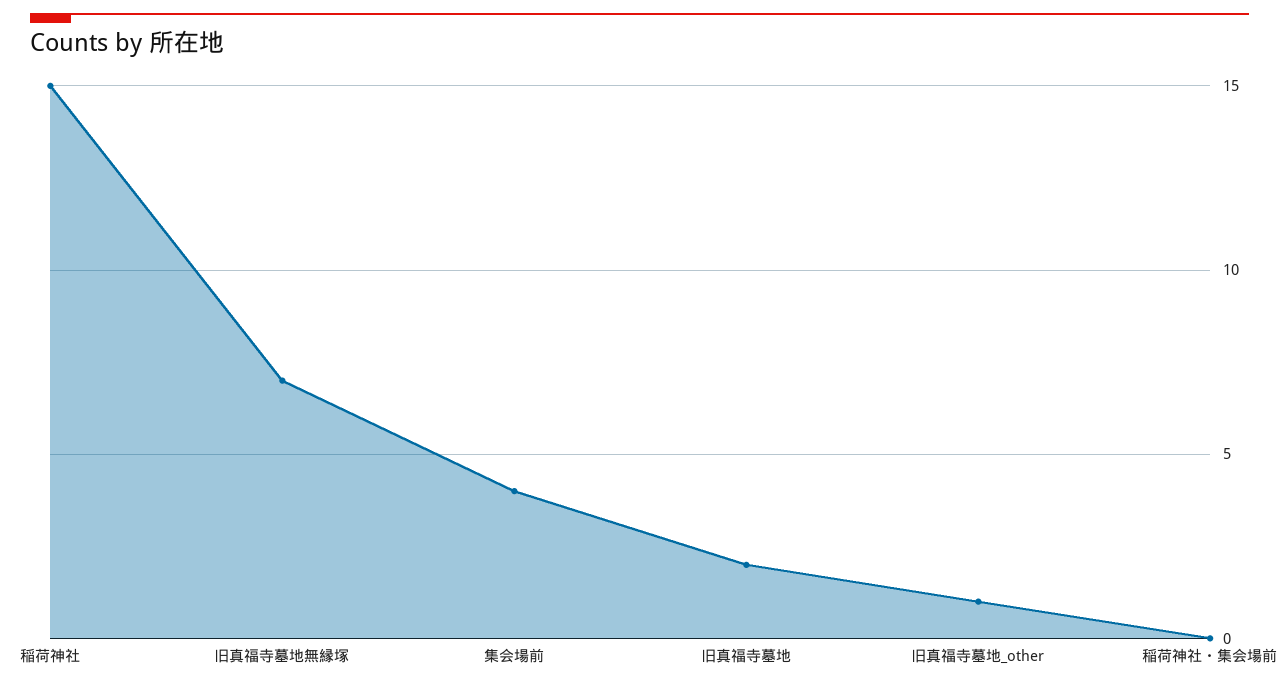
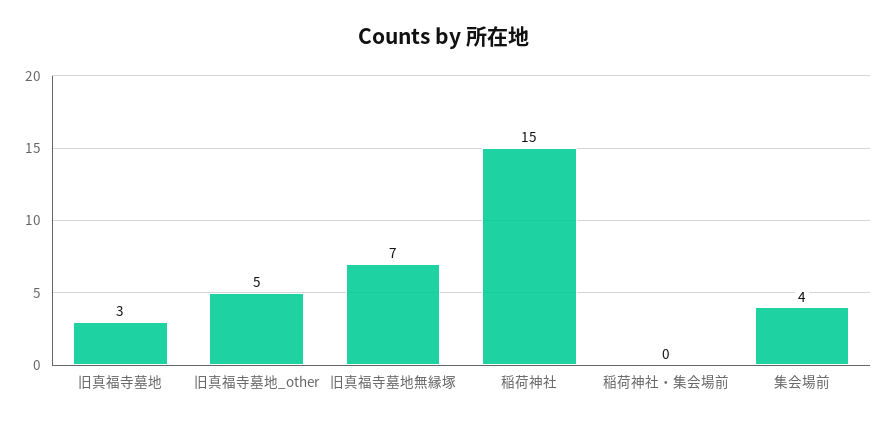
旧真福寺墓地: 2 -> 3
旧真福寺墓地_other: 1 -> 5

